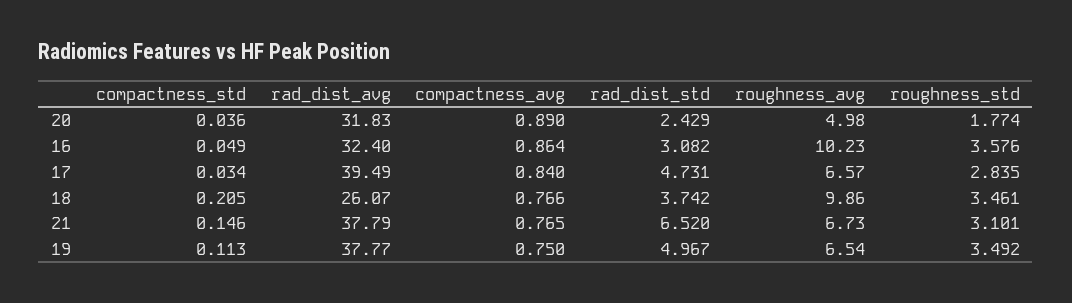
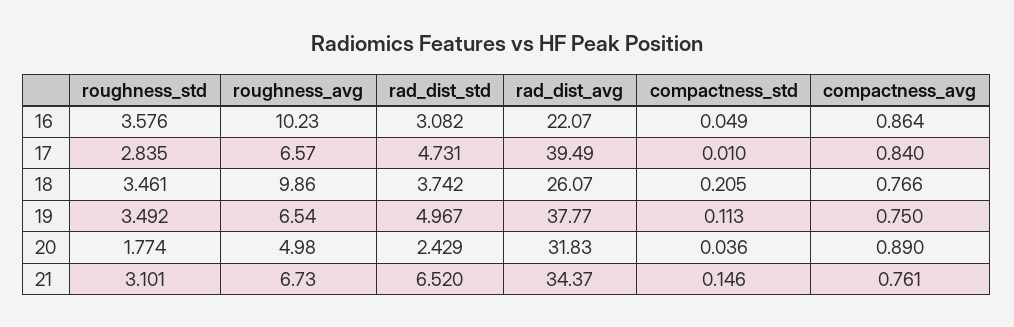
rad_dist_avg, 16: 32.4 -> 22.07
compactness_std, 17: 0.034 -> 0.01
rad_dist_avg, 21: 37.79 -> 34.37
compactness_avg, 21: 0.765 -> 0.761

